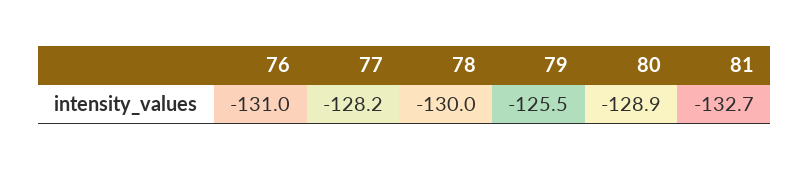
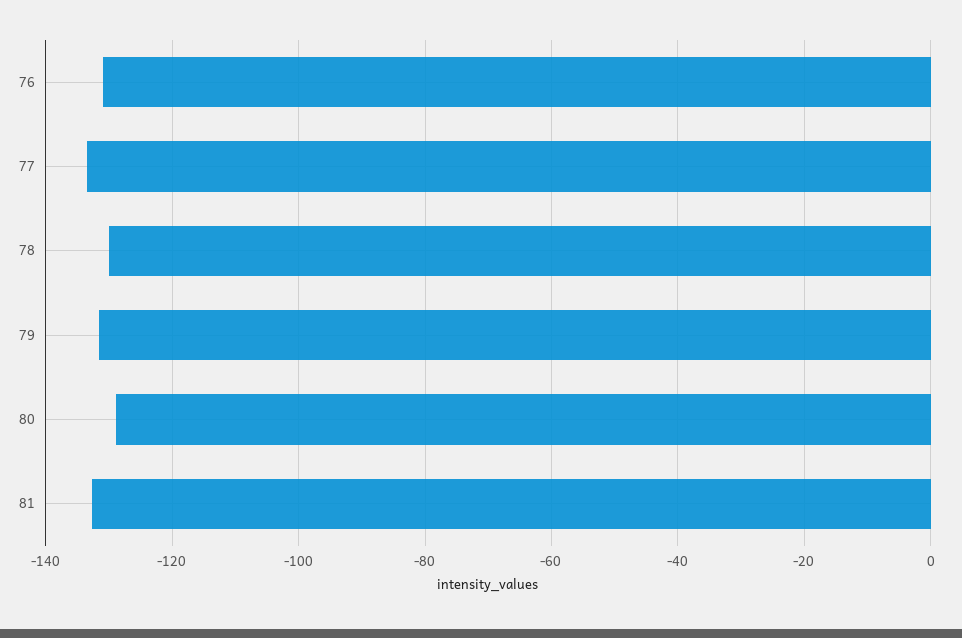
77: -128.2 -> -134
79: -125.5 -> -132

